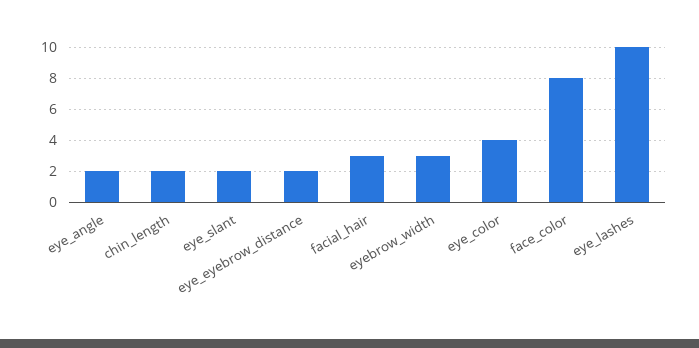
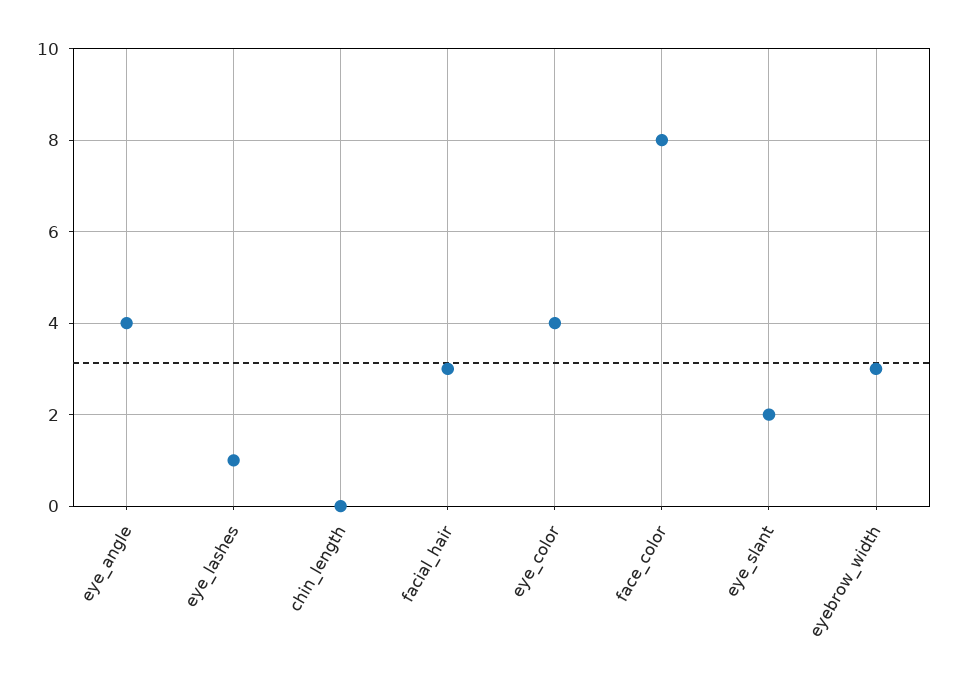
eye_angle: 2 -> 4
chin_length: 2 -> 0
eye_eyebrow_distance: 2 -> none
eye_lashes: 10 -> 1

